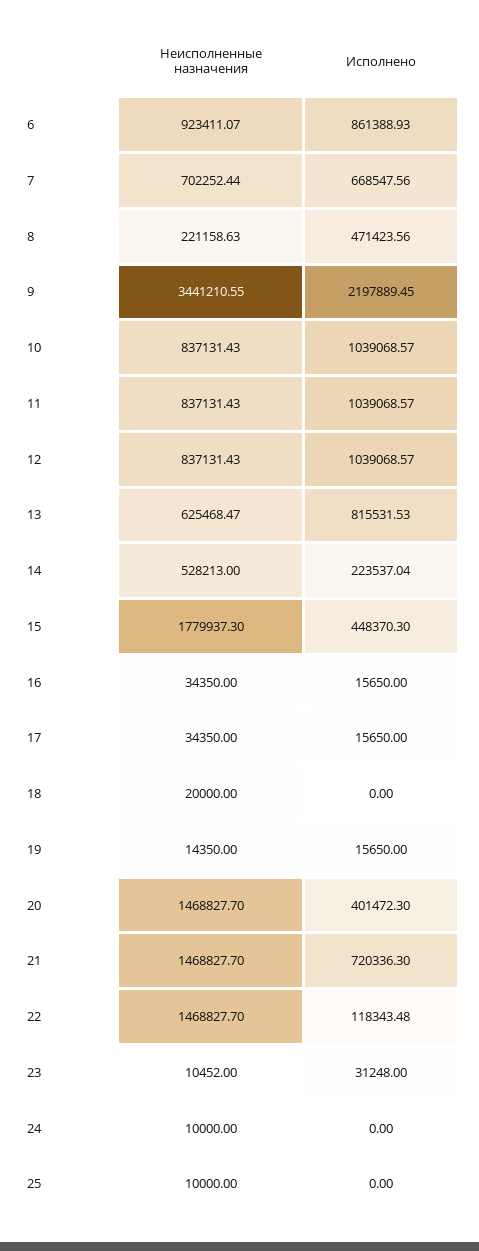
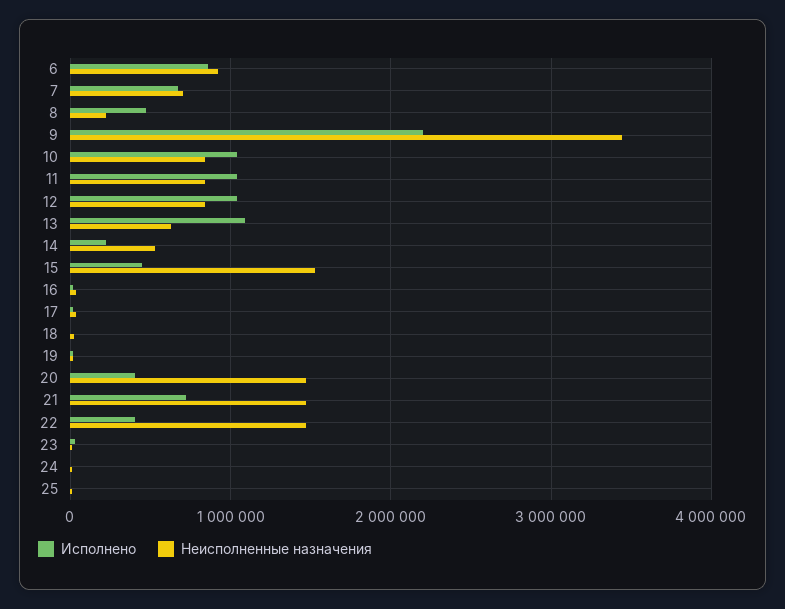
Исполнено, 13: 815531.53 -> 1100000
Неисполненные назначения, 15: 1779937.3 -> 1500000
Исполнено, 22: 118343.48 -> 400000

